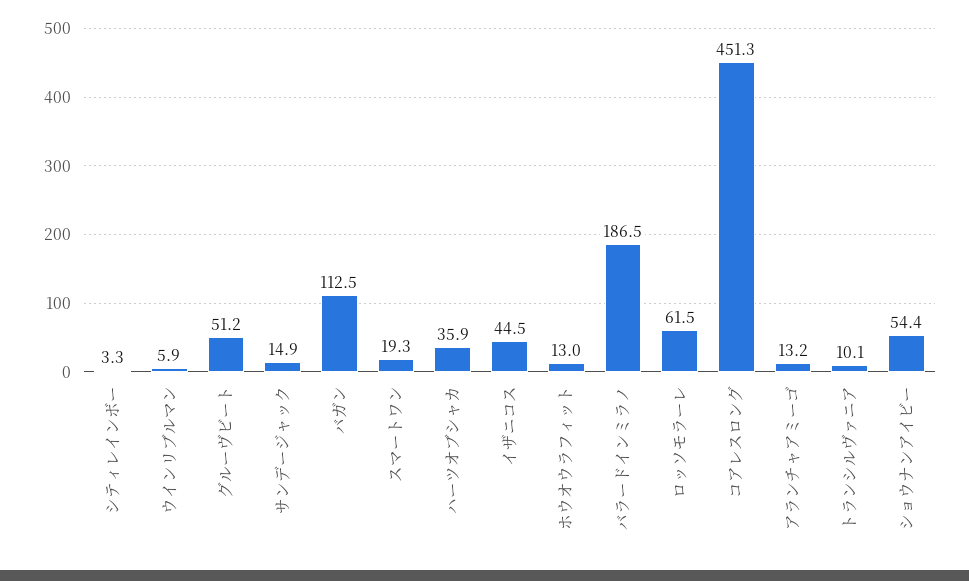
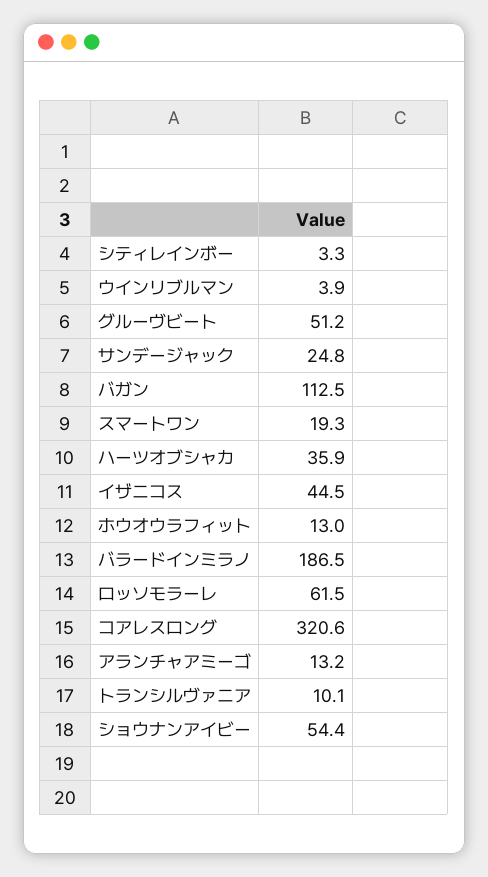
ウインリブルマン: 5.9 -> 3.9
サンデージャック: 14.9 -> 24.8
コアレスロング: 451.3 -> 320.6

